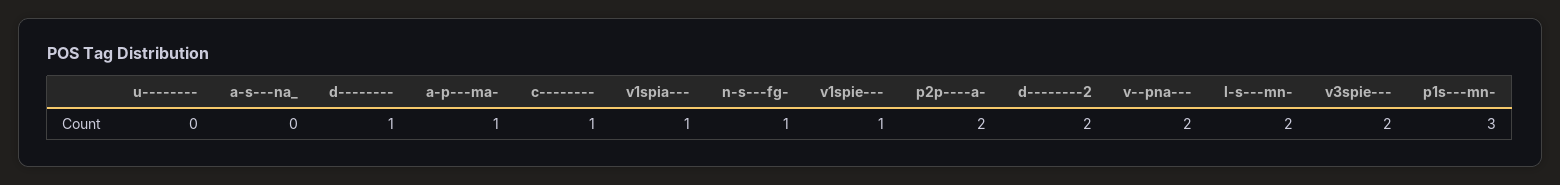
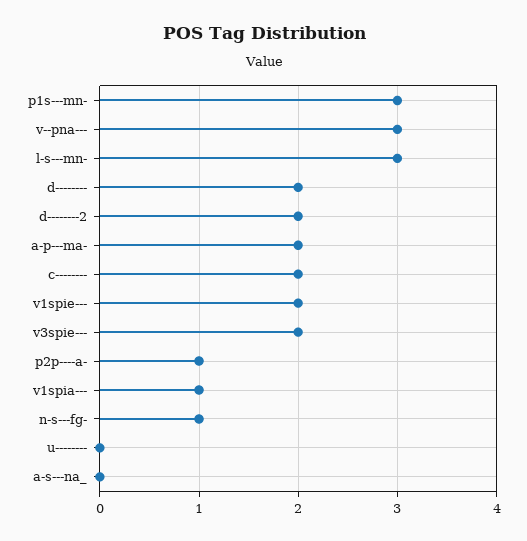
d--------: 1 -> 2
a-p---ma-: 1 -> 2
c--------: 1 -> 2
v1spie---: 1 -> 2
p2p----a-: 2 -> 1
v--pna---: 2 -> 3
l-s---mn-: 2 -> 3

